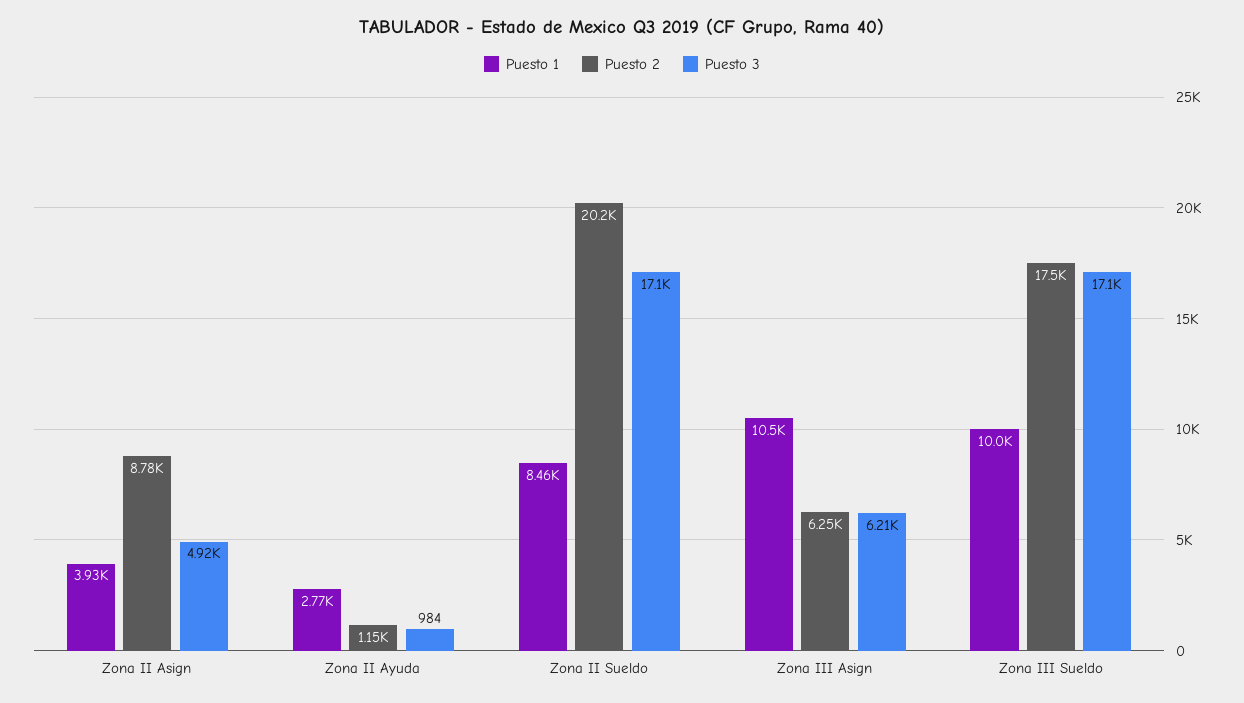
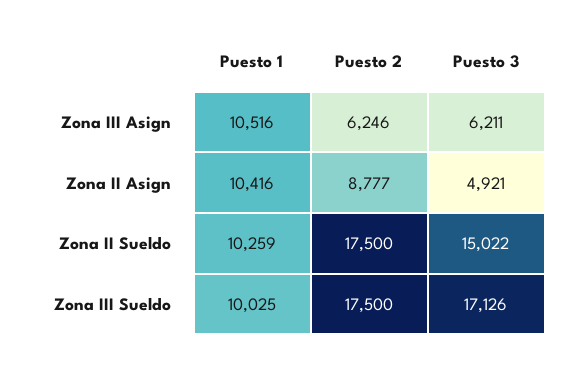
Puesto 1, Zona II Asign: 3930 -> 10416
Puesto 1, Zona II Ayuda: 2770 -> none
Puesto 2, Zona II Ayuda: 1150 -> none
Puesto 3, Zona II Ayuda: 984 -> none
Puesto 1, Zona II Sueldo: 8460 -> 10259
Puesto 2, Zona II Sueldo: 20200 -> 17500
Puesto 3, Zona II Sueldo: 17100 -> 15022

